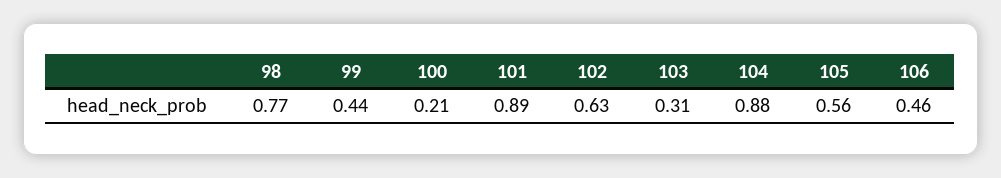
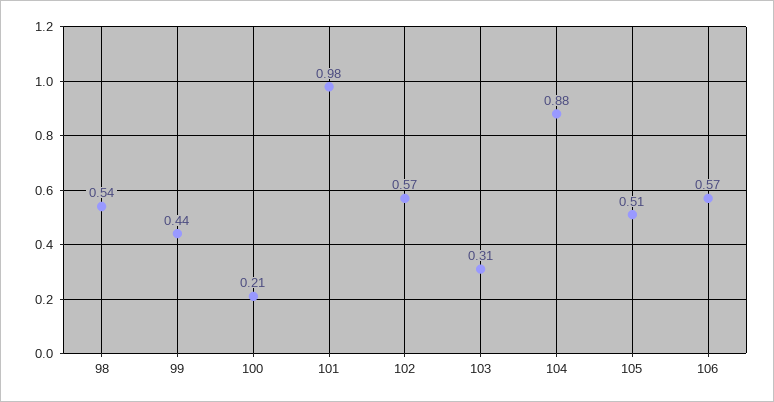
98: 0.77 -> 0.54
101: 0.89 -> 0.98
102: 0.63 -> 0.57
105: 0.56 -> 0.51
106: 0.46 -> 0.57

